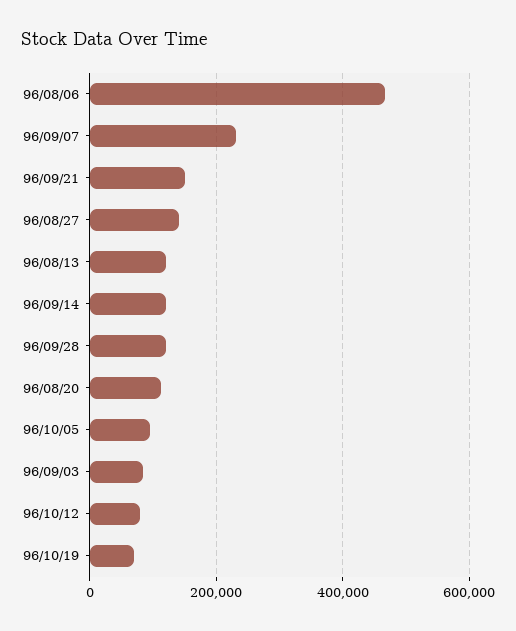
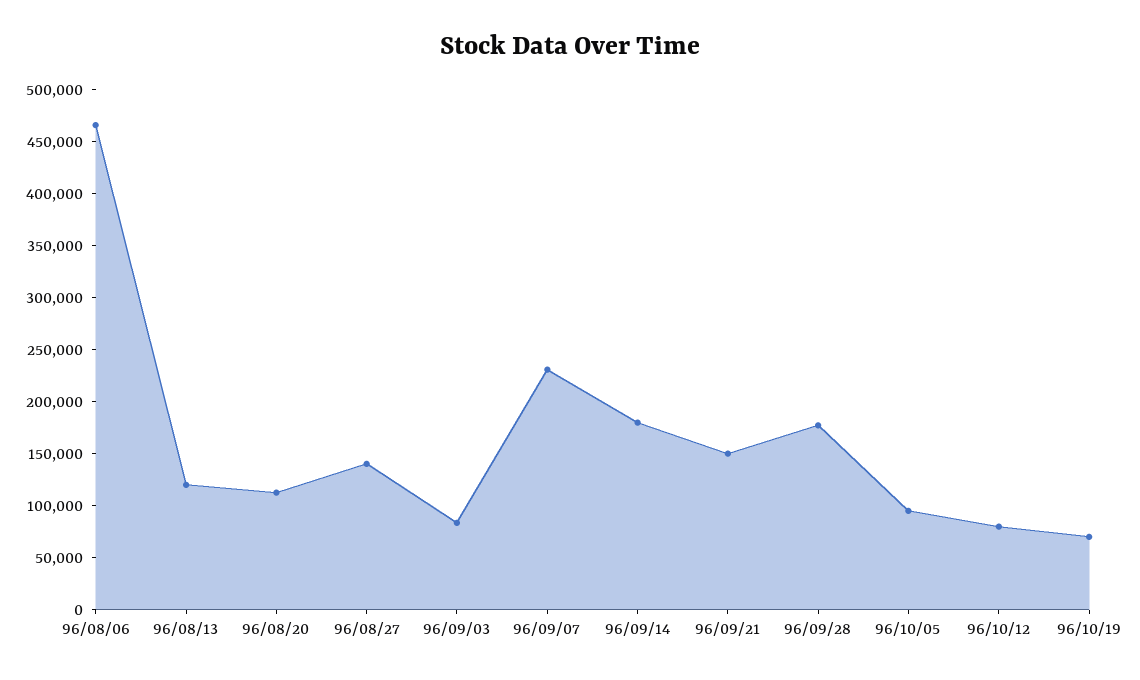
96/09/14: 120000 -> 180000
96/09/28: 120000 -> 180000

